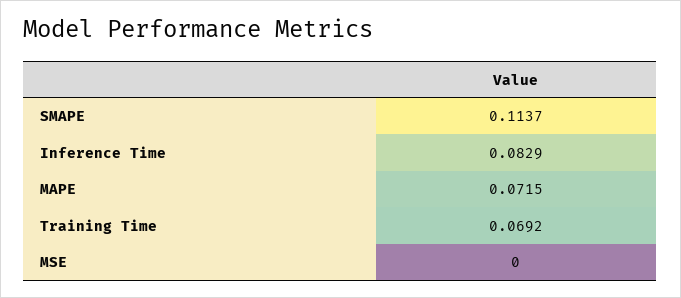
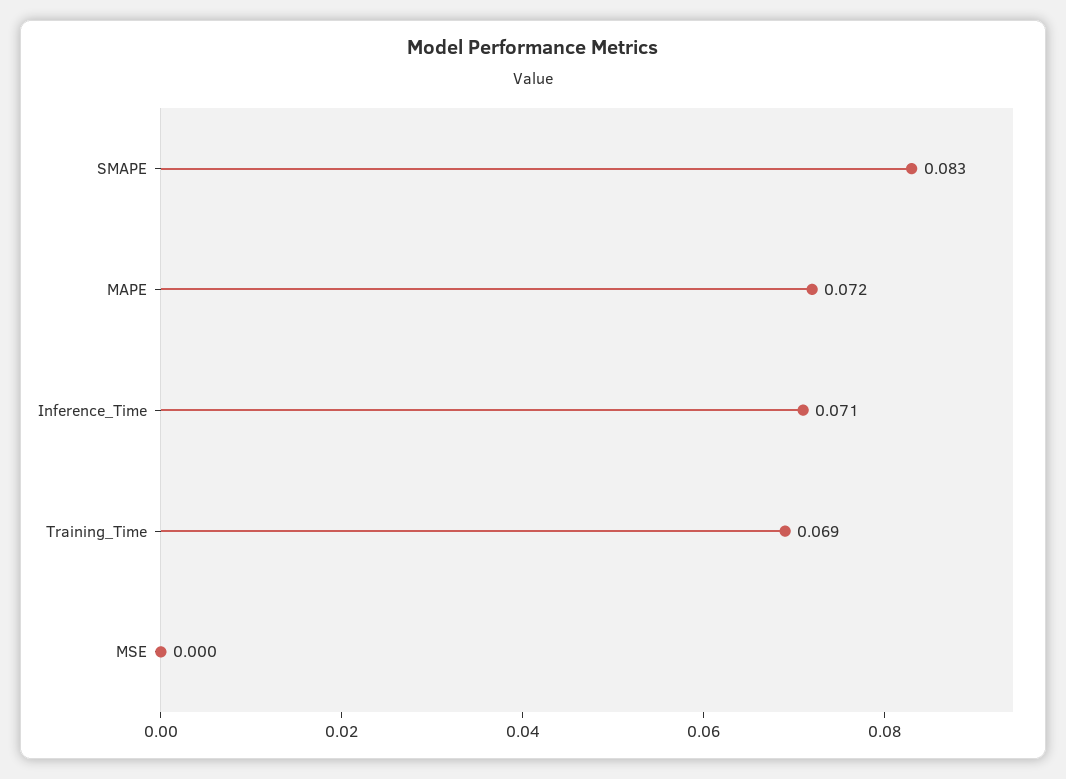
SMAPE: 0.1137 -> 0.083
Inference Time: 0.0829 -> 0.071

